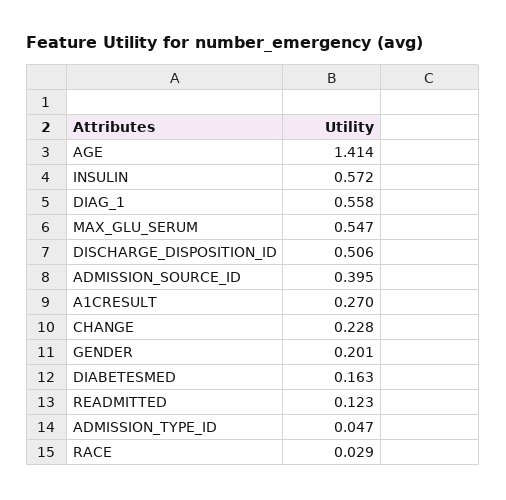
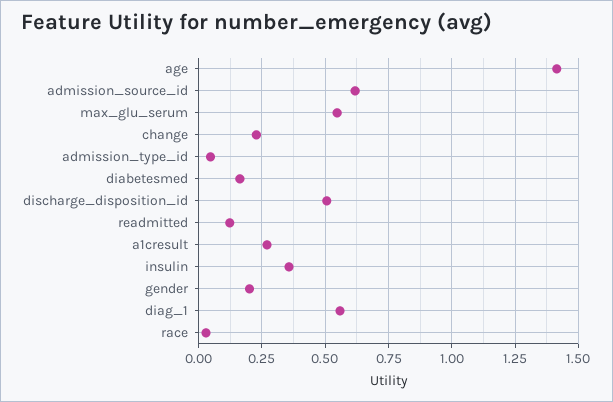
INSULIN: 0.572 -> 0.35
ADMISSION_SOURCE_ID: 0.395 -> 0.625

